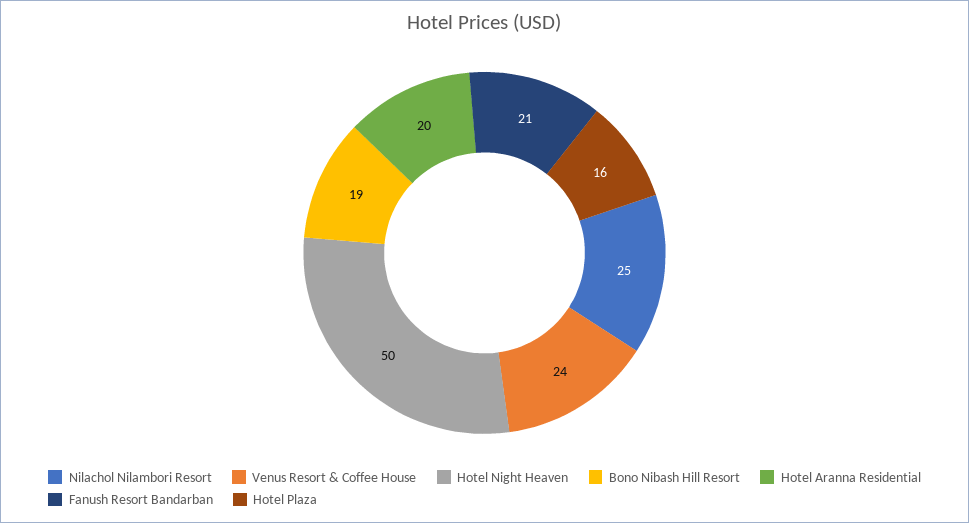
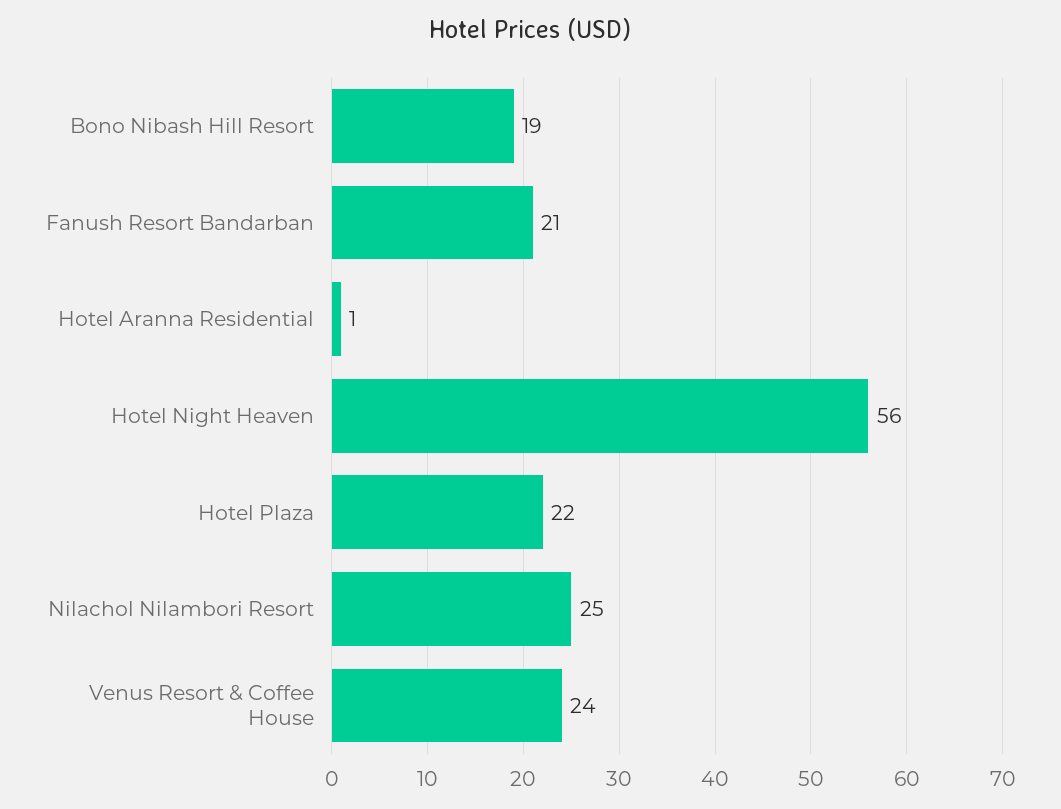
Hotel Night Heaven: 50 -> 56
Hotel Aranna Residential: 20 -> 1
Hotel Plaza: 16 -> 22

